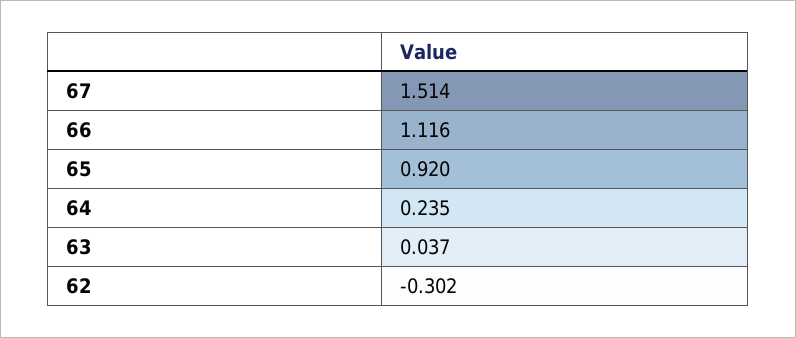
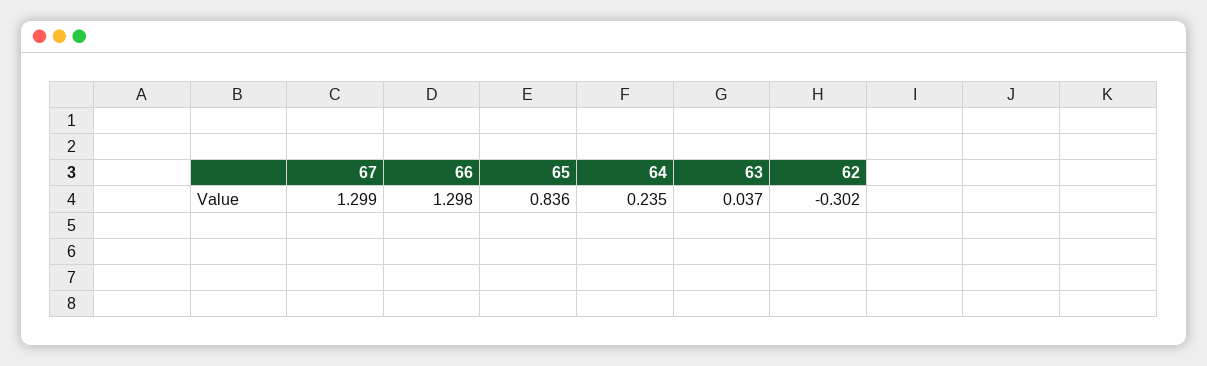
67: 1.514 -> 1.299
66: 1.116 -> 1.298
65: 0.92 -> 0.836

